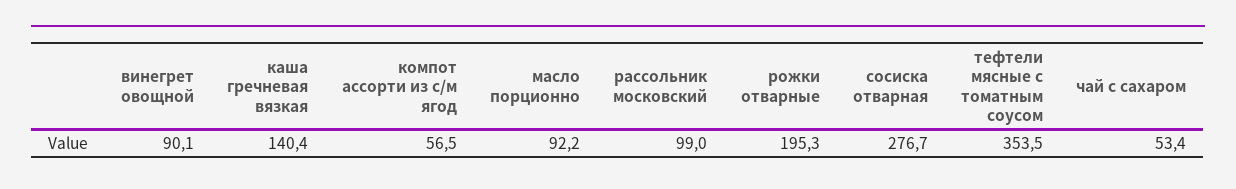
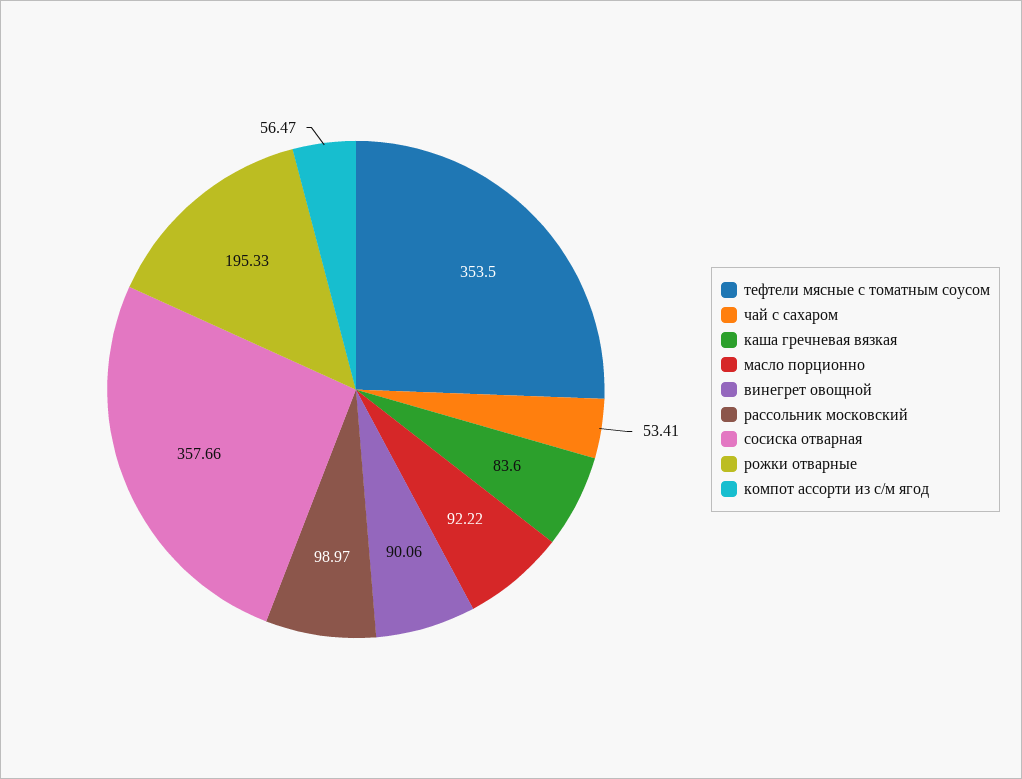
каша гречневая вязкая: 140.4 -> 83.6
сосиска отварная: 276.7 -> 357.66

